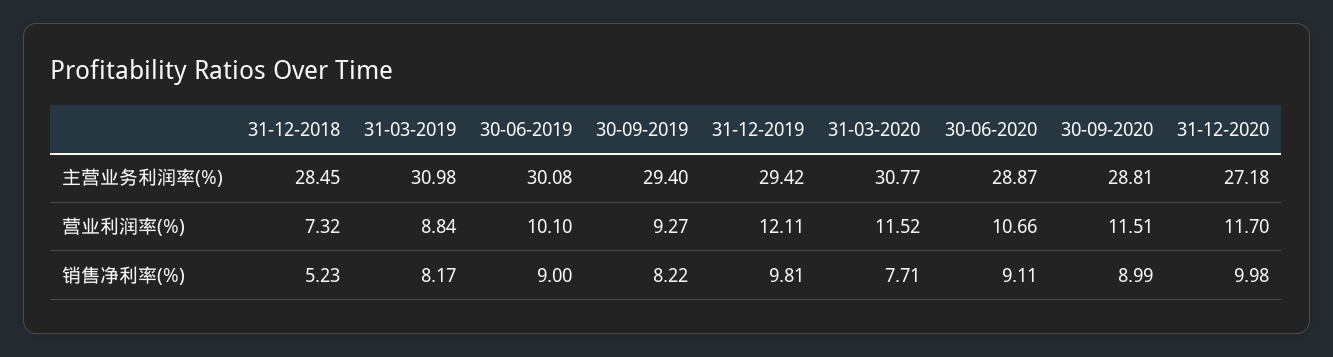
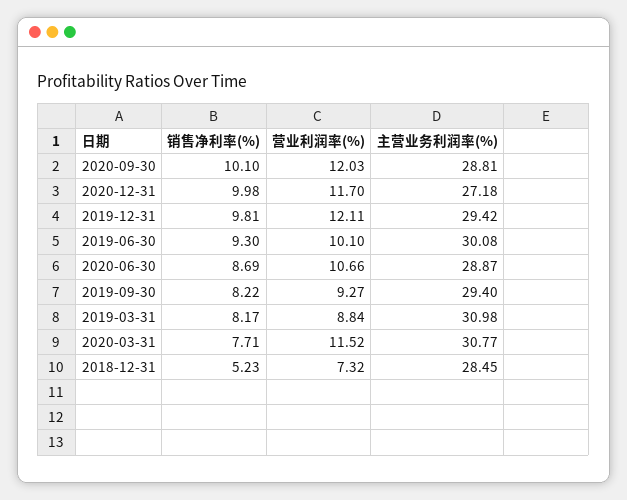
30-09-2020, 营业利润率(%): 11.51 -> 12.03
30-06-2019, 销售净利率(%): 9 -> 9.3
30-06-2020, 销售净利率(%): 9.11 -> 8.69
30-09-2020, 销售净利率(%): 8.99 -> 10.1

